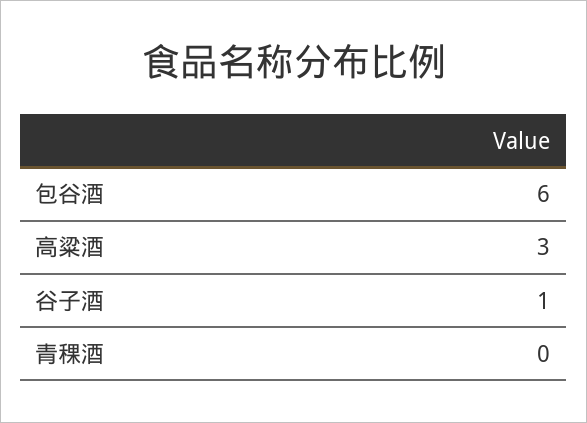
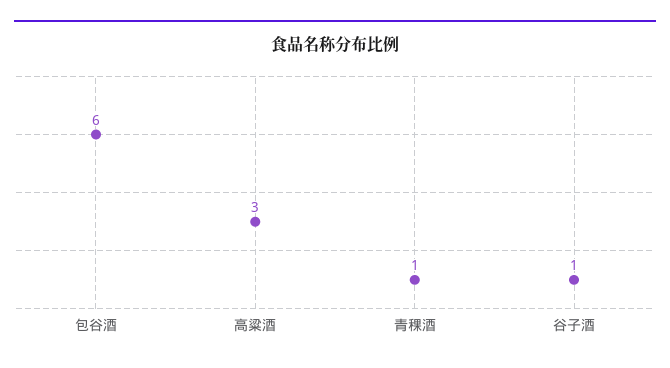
青稞酒: 0 -> 1

